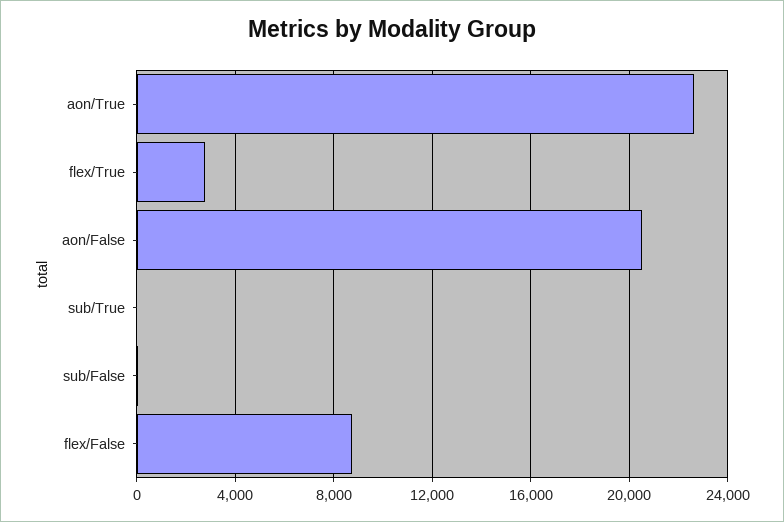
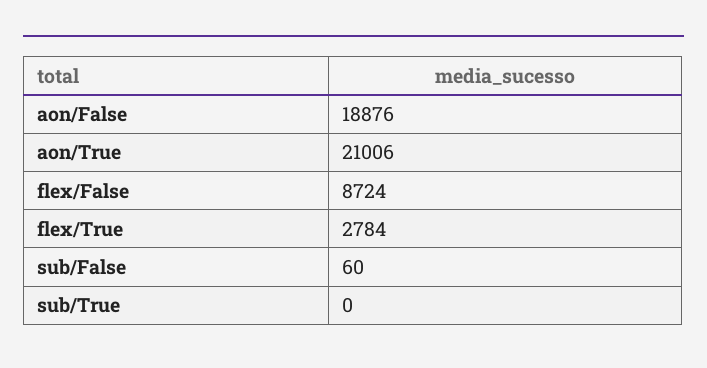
aon/True: 22500 -> 21006
aon/False: 20500 -> 18876

